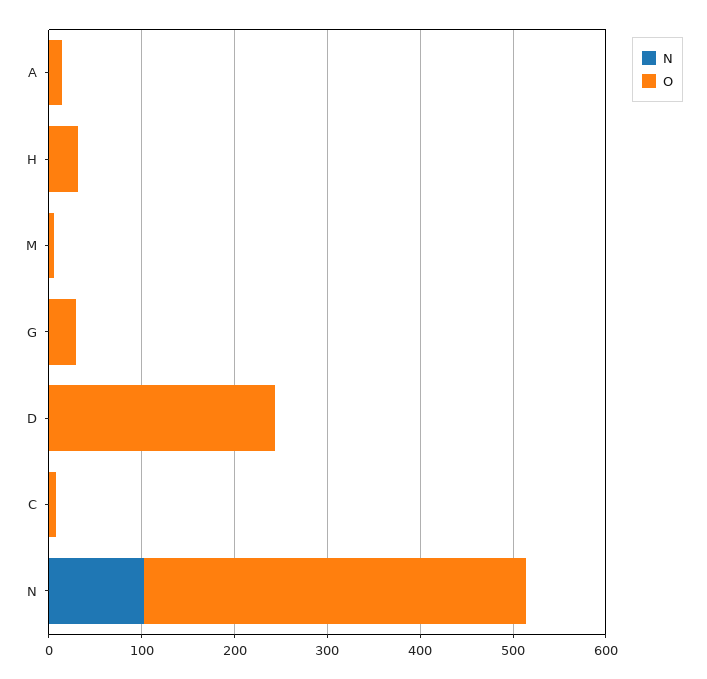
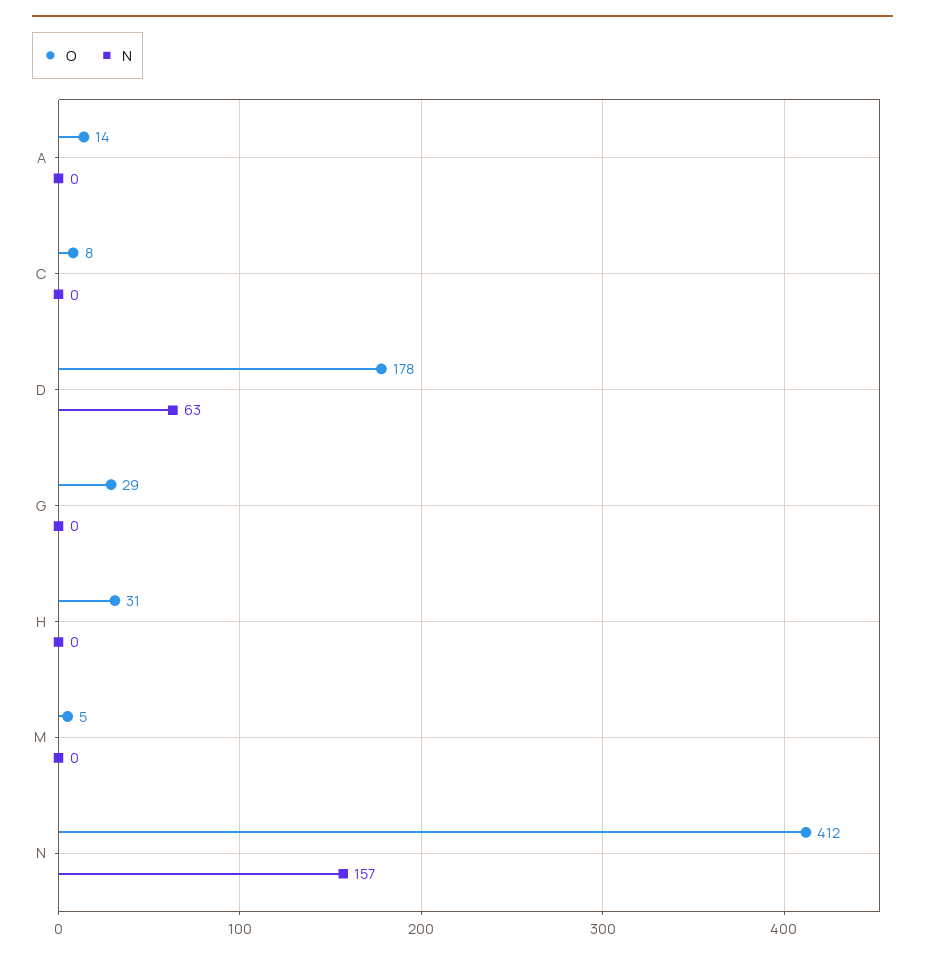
N, D: 0 -> 63
O, D: 240 -> 178
N, N: 100 -> 157

